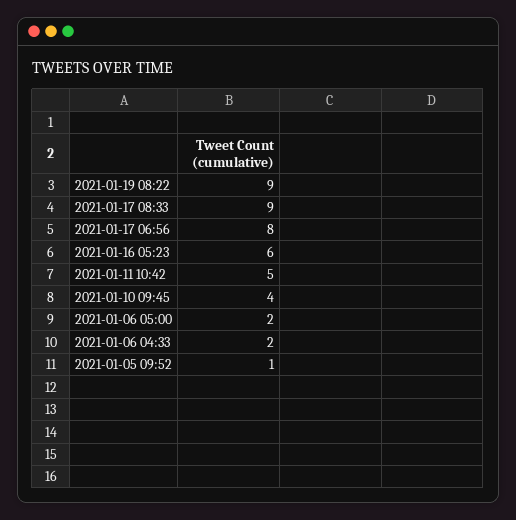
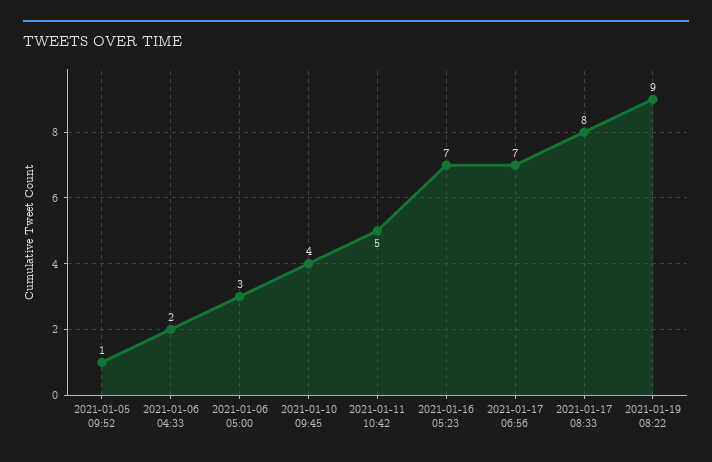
2021-01-17 08:33: 9 -> 8
2021-01-17 06:56: 8 -> 7
2021-01-16 05:23: 6 -> 7
2021-01-06 05:00: 2 -> 3

